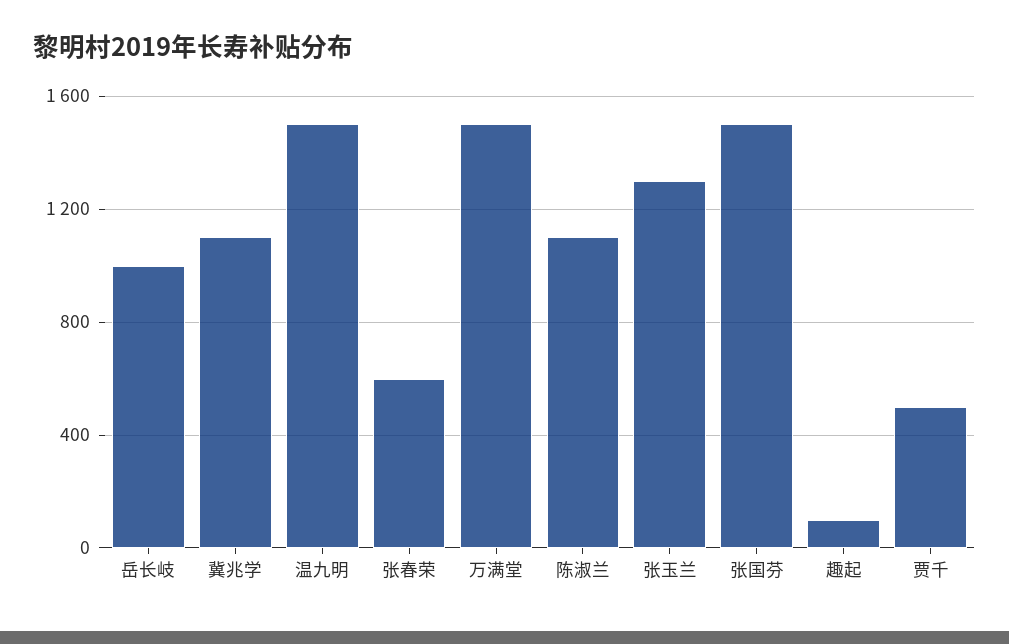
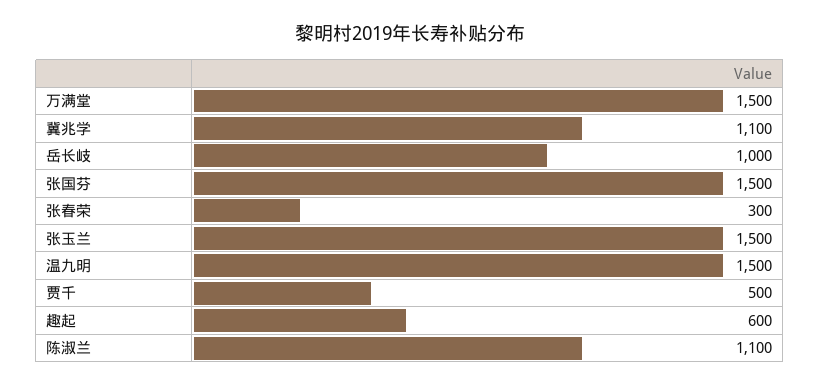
张春荣: 600 -> 300
张玉兰: 1300 -> 1500
趣起: 100 -> 600

